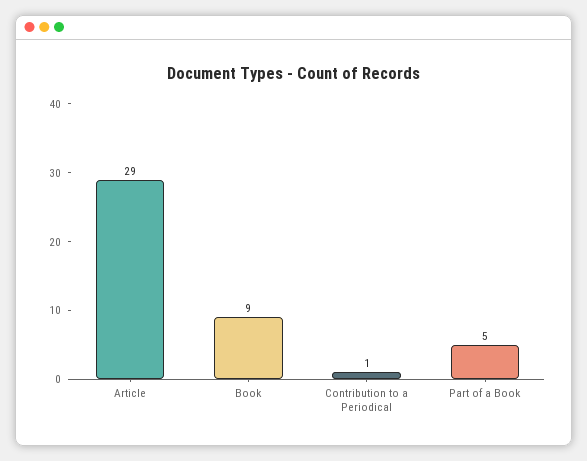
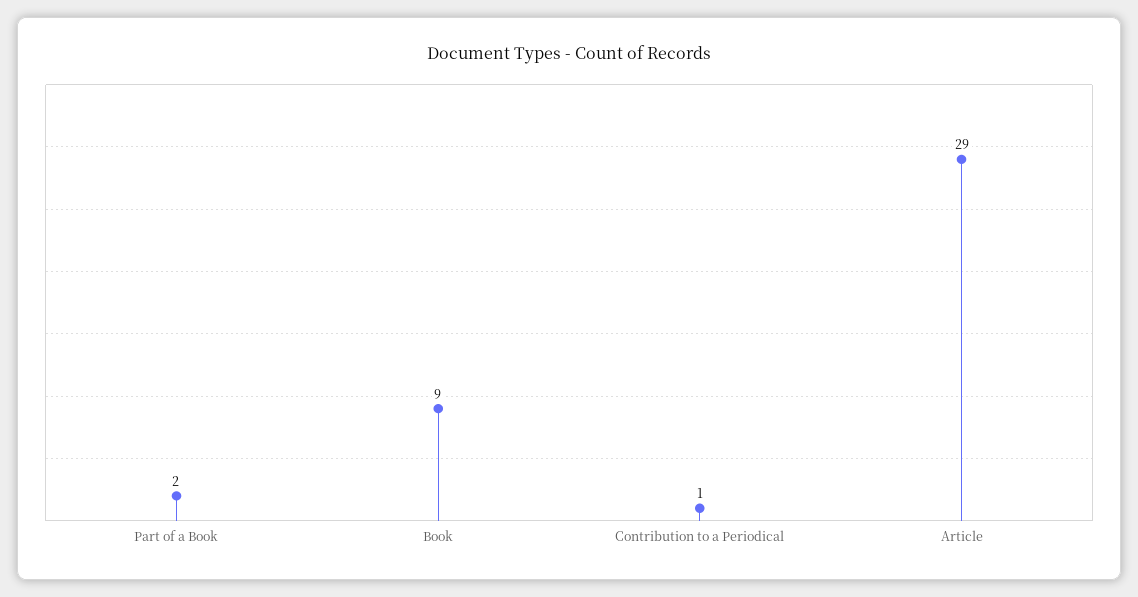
Part of a Book: 5 -> 2

